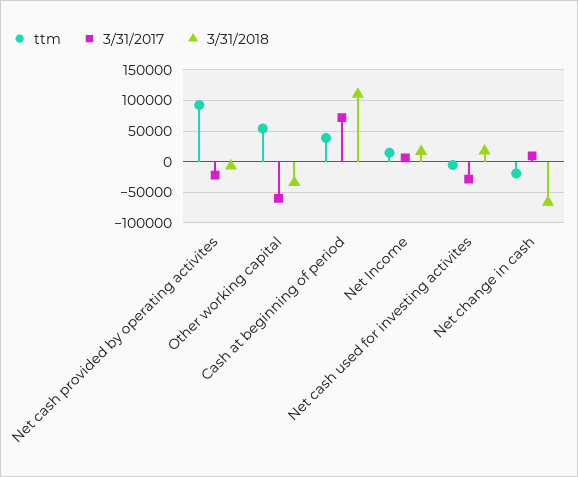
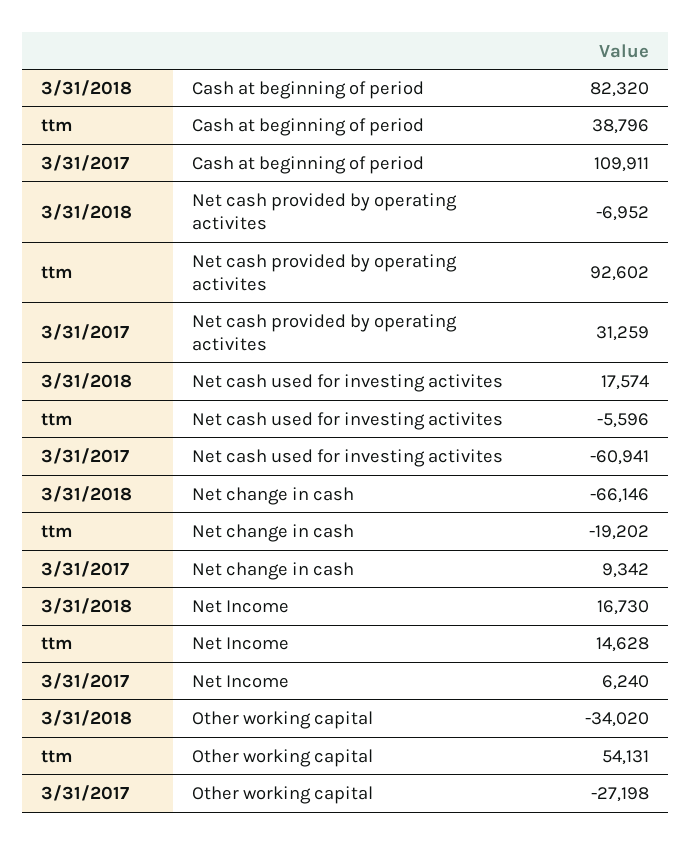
3/31/2017, Net cash provided by operating activites: -20000 -> 31259
3/31/2017, Other working capital: -60000 -> -27198
3/31/2017, Cash at beginning of period: 70000 -> 109911
3/31/2018, Cash at beginning of period: 110000 -> 82320
3/31/2017, Net cash used for investing activites: -30000 -> -60941

